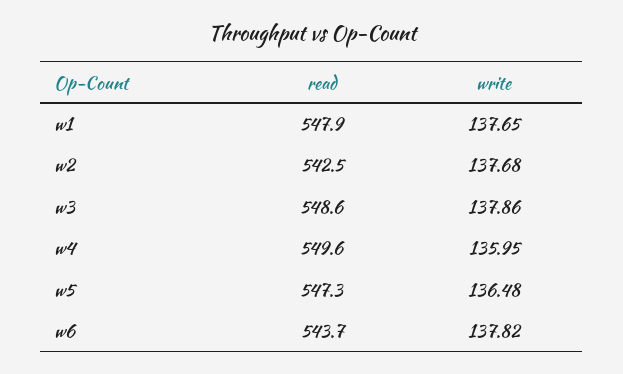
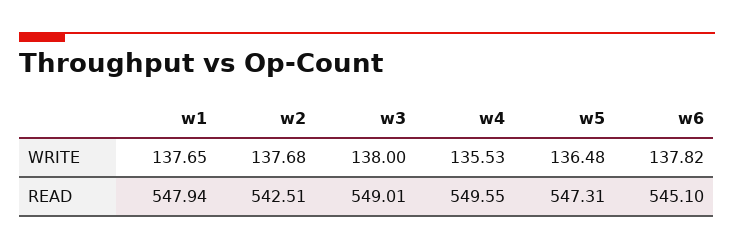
read, w3: 548.6 -> 549.01
write, w3: 137.86 -> 138
write, w4: 135.95 -> 135.53
read, w6: 543.7 -> 545.1

